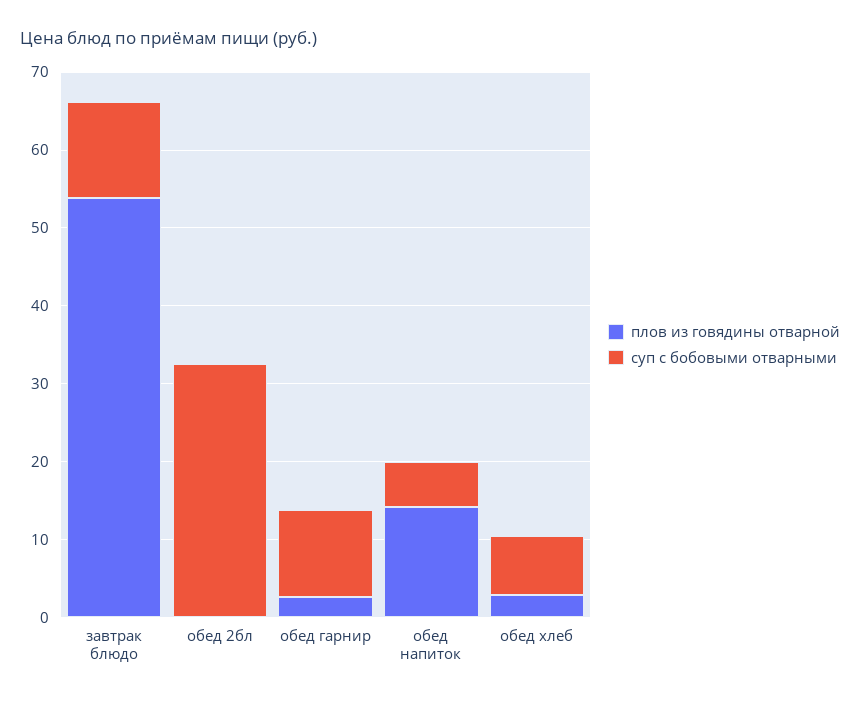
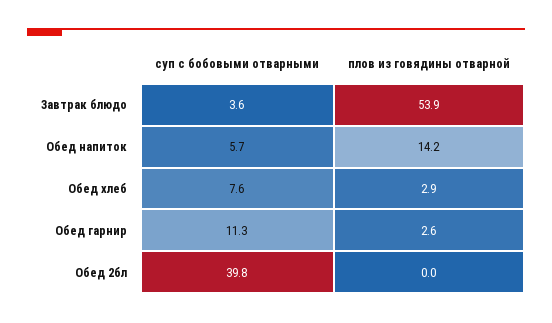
суп с бобовыми отварными, завтрак блюдо: 12 -> 3.6
суп с бобовыми отварными, обед 2бл: 32 -> 39.8

